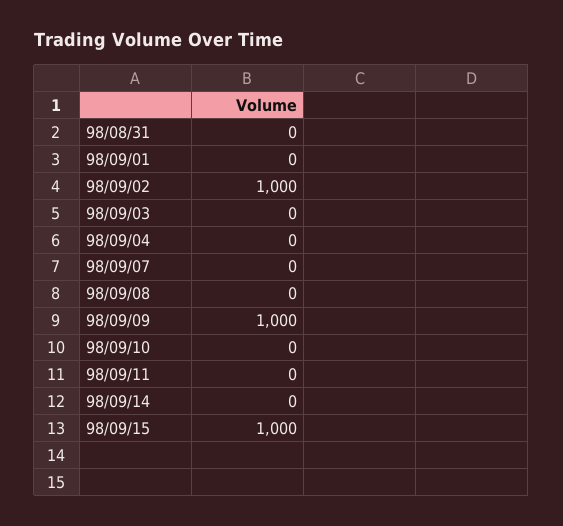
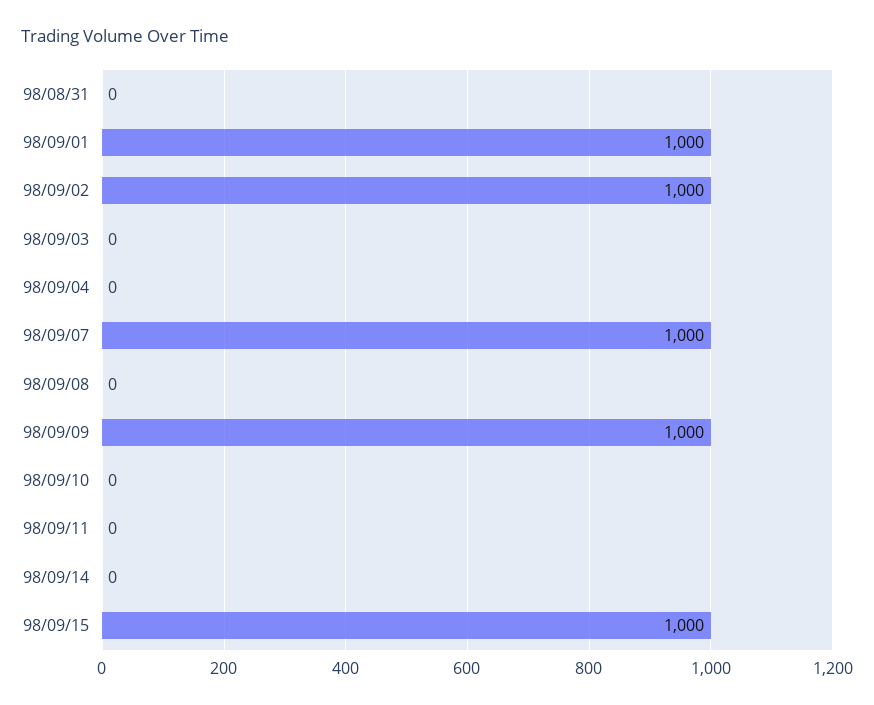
98/09/01: 0 -> 1000
98/09/07: 0 -> 1000

